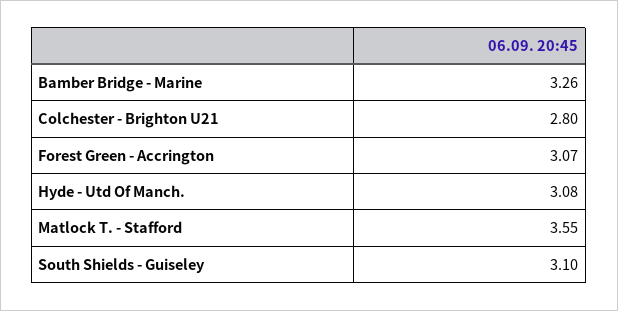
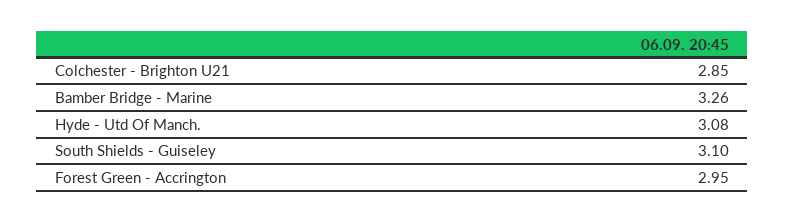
Colchester - Brighton U21: 2.8 -> 2.85
Forest Green - Accrington: 3.07 -> 2.95
Matlock T. - Stafford: 3.55 -> none

